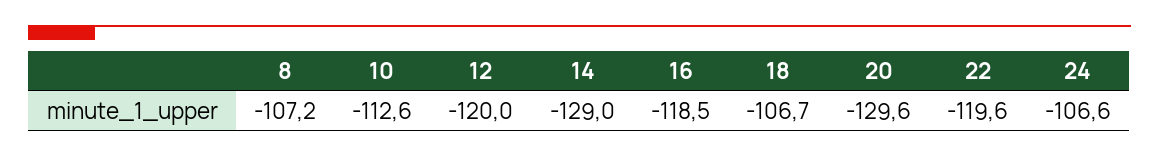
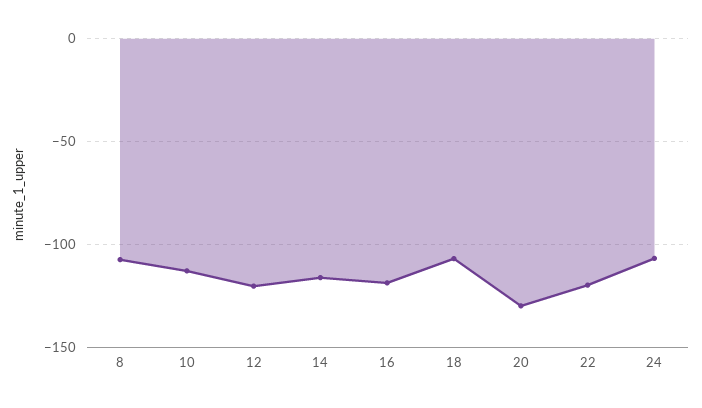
14: -129 -> -115

